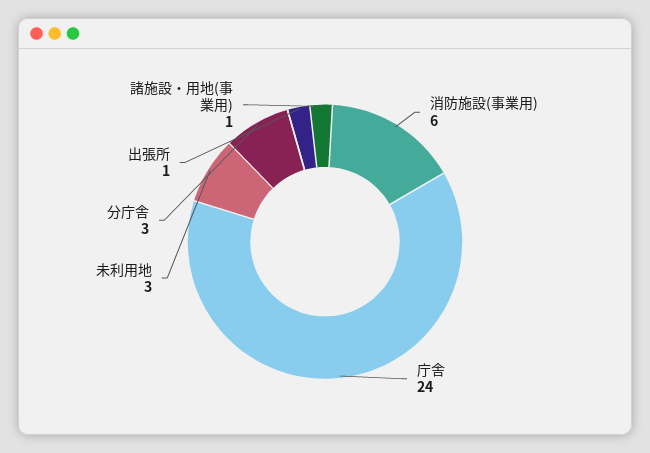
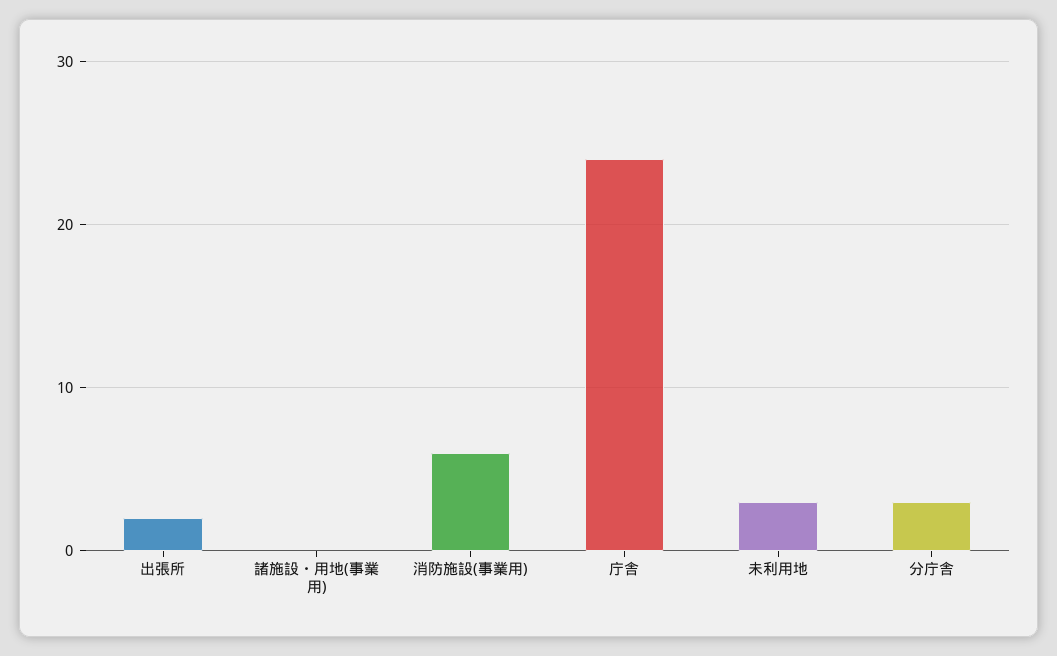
出張所: 1 -> 2
諸施設・用地(事業用): 1 -> 0

